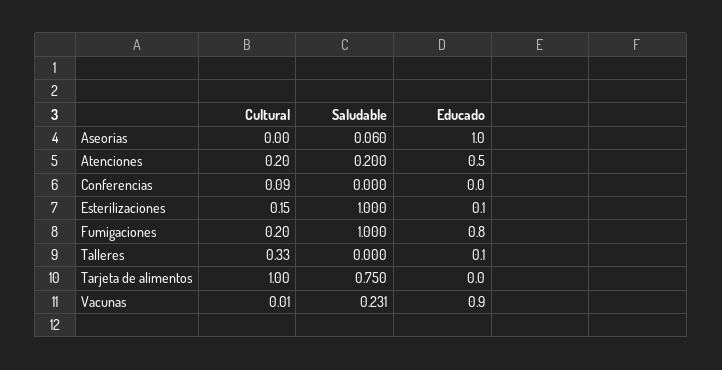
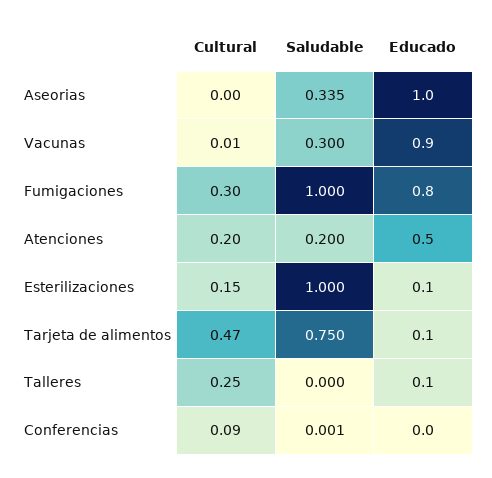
Saludable, Aseorias: 0.06 -> 0.335
Saludable, Conferencias: 0 -> 0.001
Cultural, Fumigaciones: 0.2 -> 0.3
Cultural, Talleres: 0.33 -> 0.25
Cultural, Tarjeta de alimentos: 1 -> 0.47
Educado, Tarjeta de alimentos: 0 -> 0.1
Saludable, Vacunas: 0.231 -> 0.3

